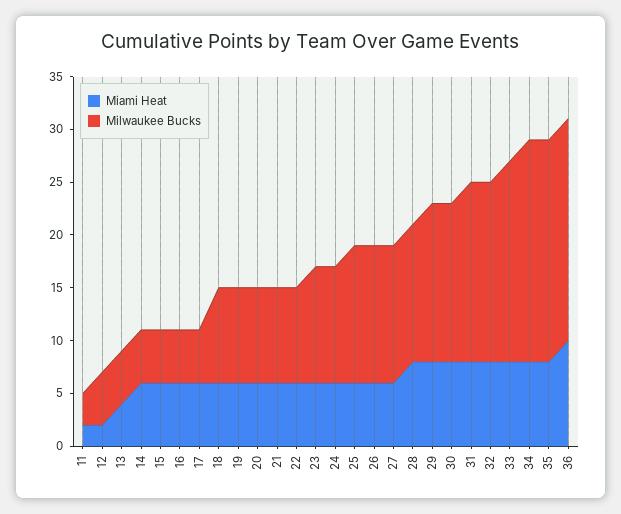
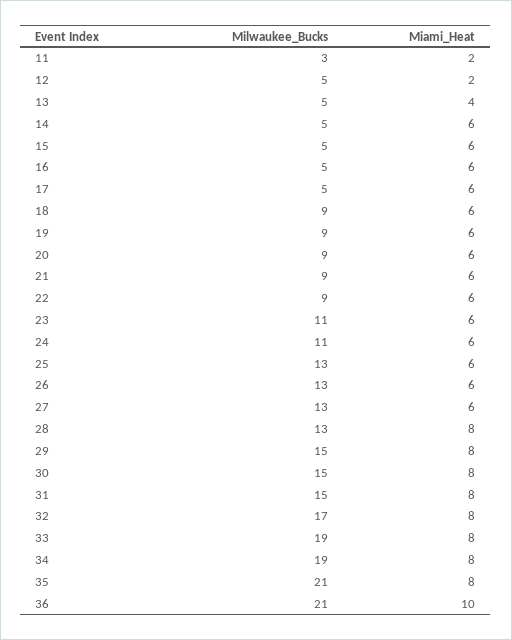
Milwaukee Bucks, 31: 17 -> 15
Milwaukee Bucks, 34: 21 -> 19

